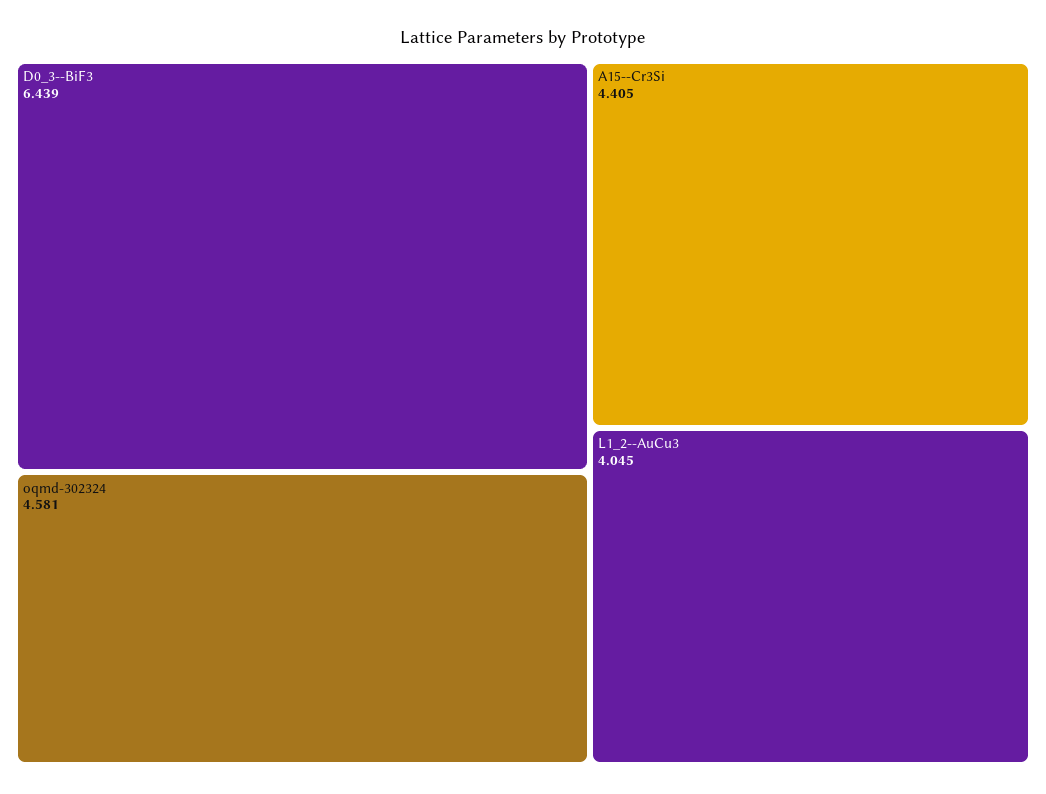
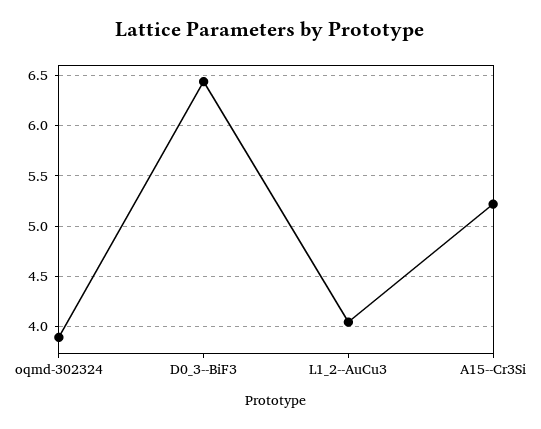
oqmd-302324: 4.581 -> 3.9
A15--Cr3Si: 4.405 -> 5.2

